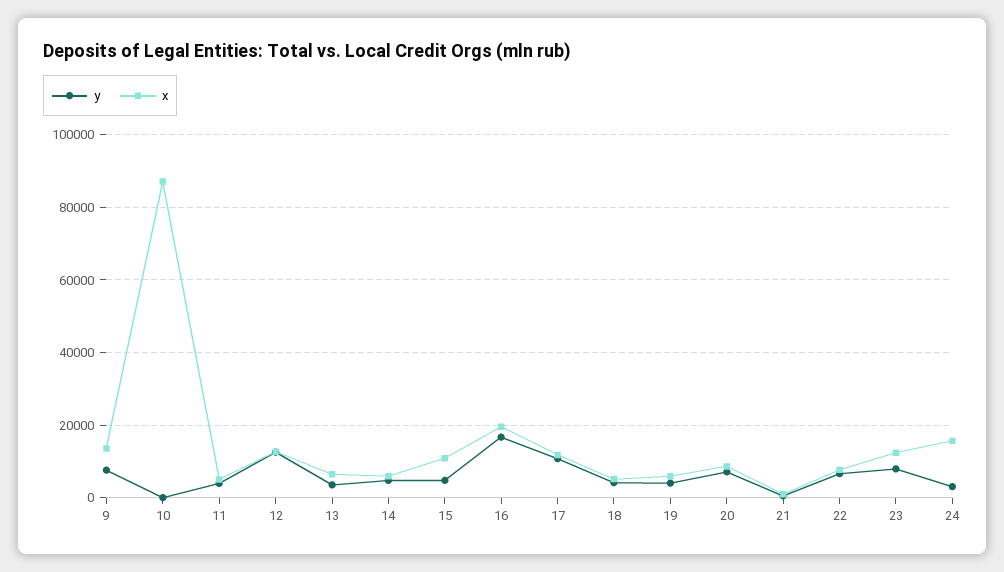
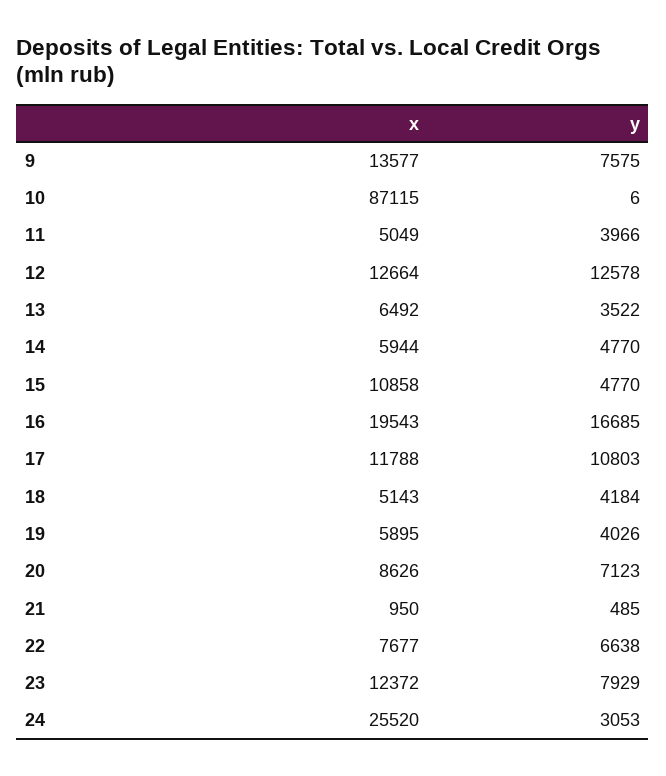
x, 24: 16000 -> 25520

